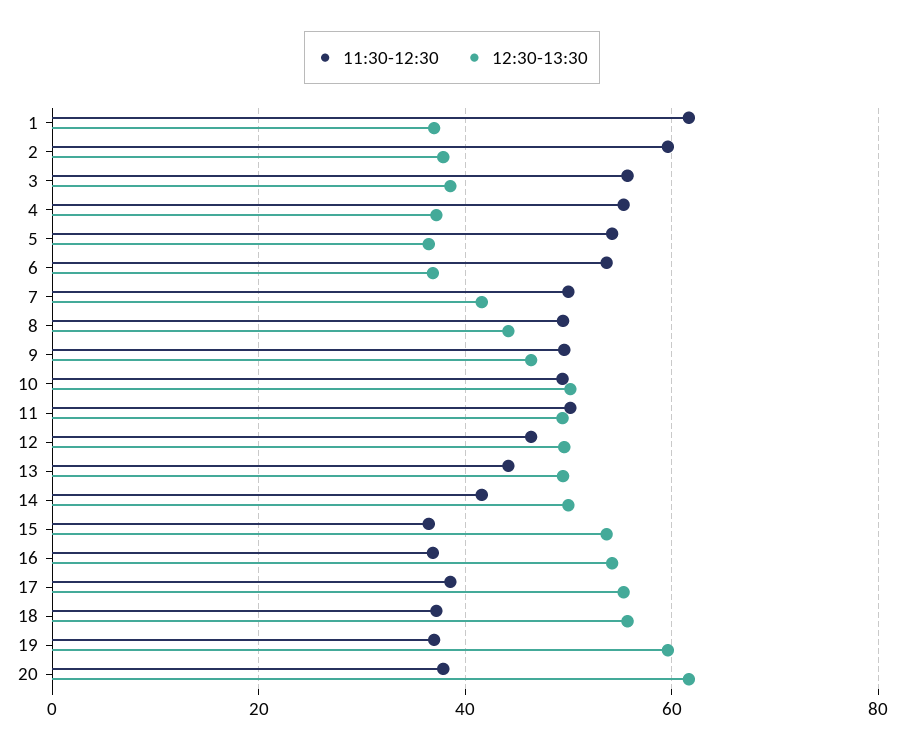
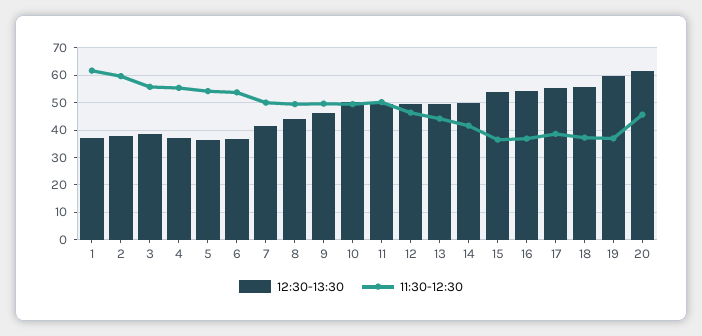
11:30-12:30, 20: 38 -> 45

